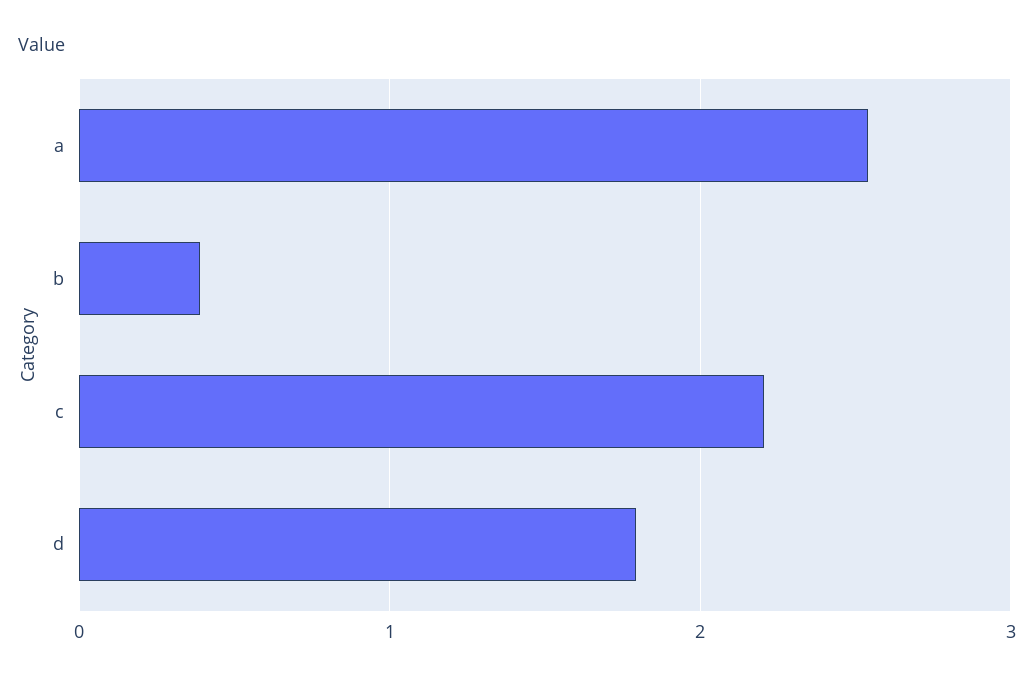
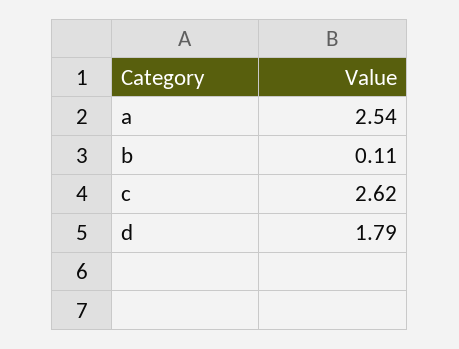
b: 0.4 -> 0.11
c: 2.2 -> 2.62

